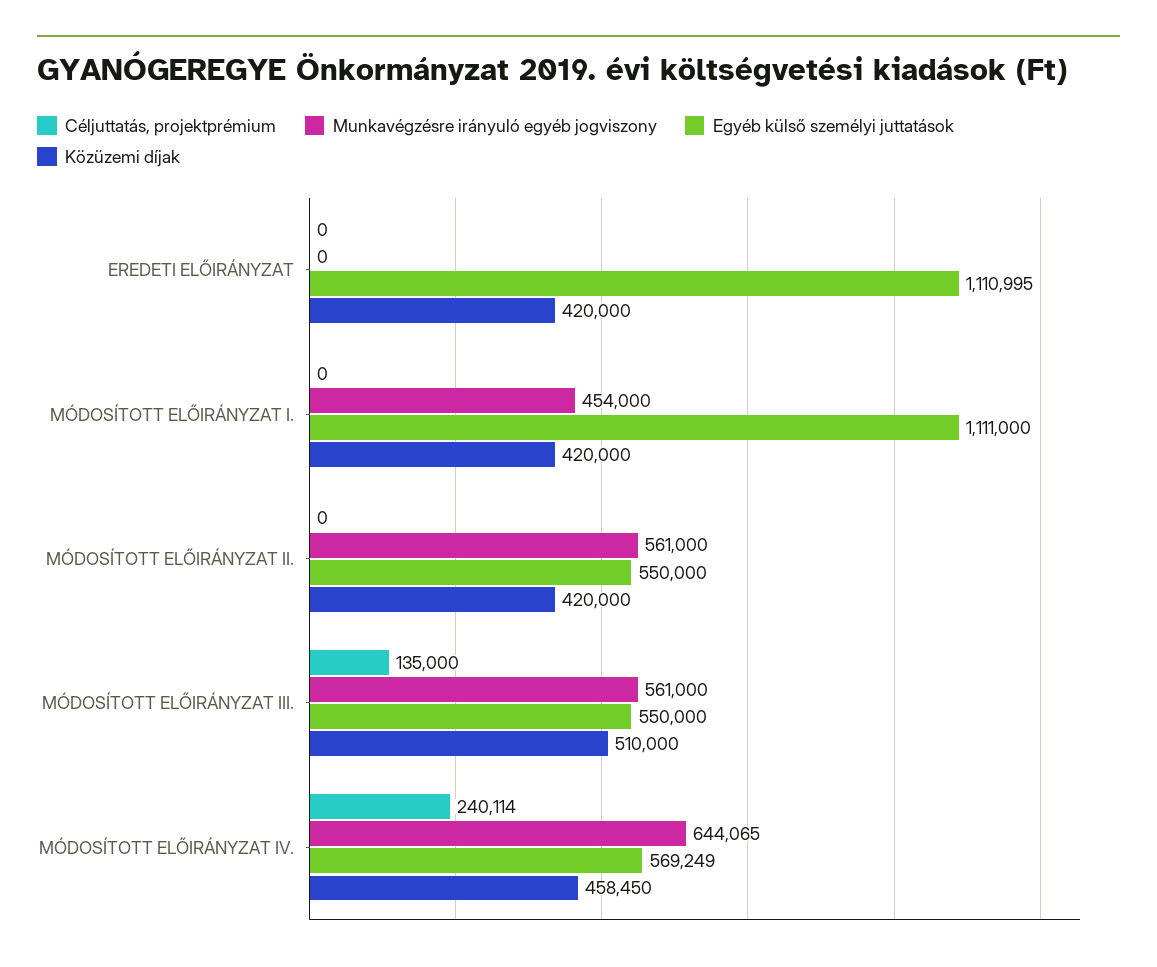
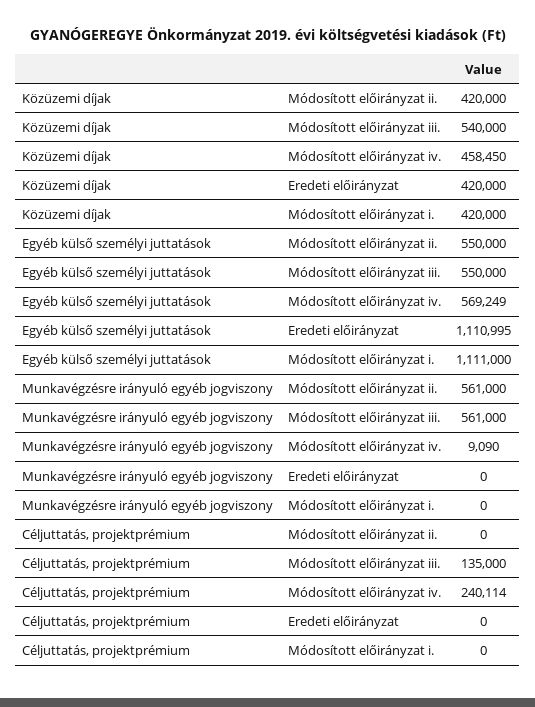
Munkavégzésre irányuló egyéb jogviszony, MÓDOSÍTOTT ELŐIRÁNYZAT I.: 454000 -> 0
Közüzemi díjak, MÓDOSÍTOTT ELŐIRÁNYZAT III.: 510000 -> 540000
Munkavégzésre irányuló egyéb jogviszony, MÓDOSÍTOTT ELŐIRÁNYZAT IV.: 644065 -> 9090

